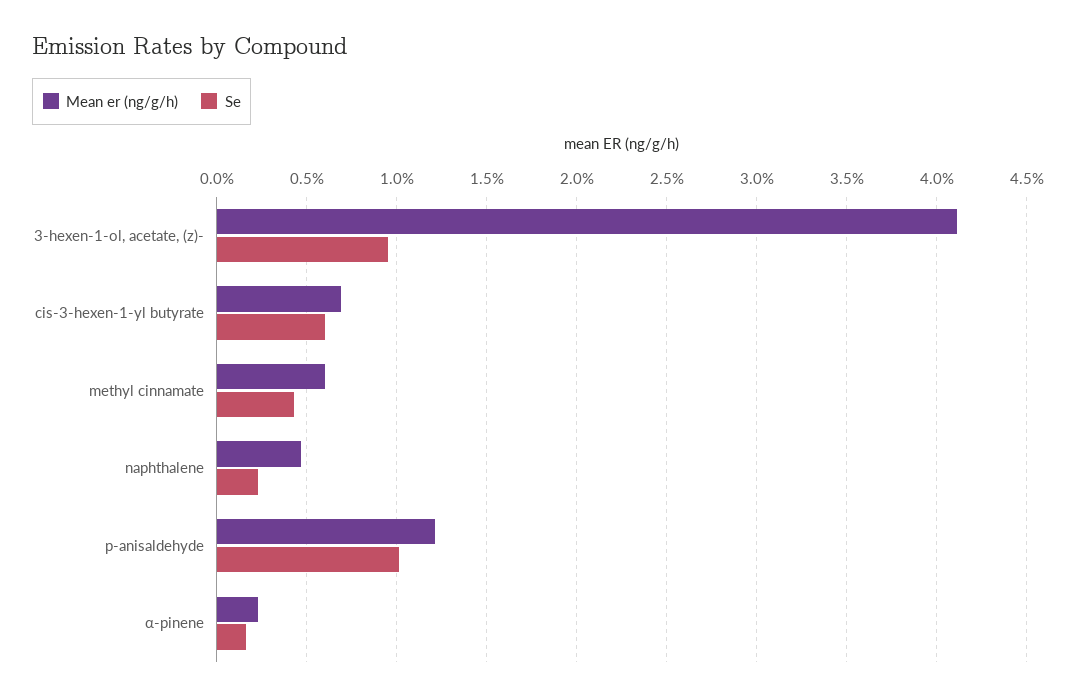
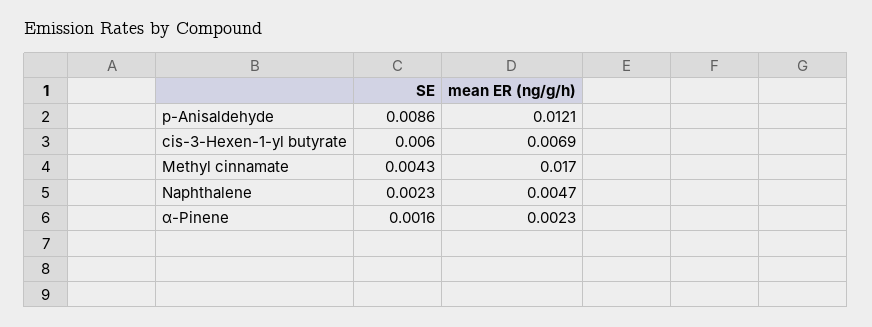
Mean er (ng/g/h), 3-hexen-1-ol, acetate, (z)-: 0.041 -> none
Se, 3-hexen-1-ol, acetate, (z)-: 0.0095 -> none
Mean er (ng/g/h), methyl cinnamate: 0.006 -> 0.017
Se, p-anisaldehyde: 0.01 -> 0.0086

